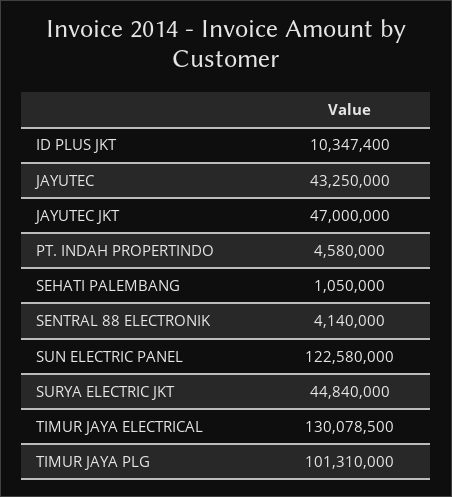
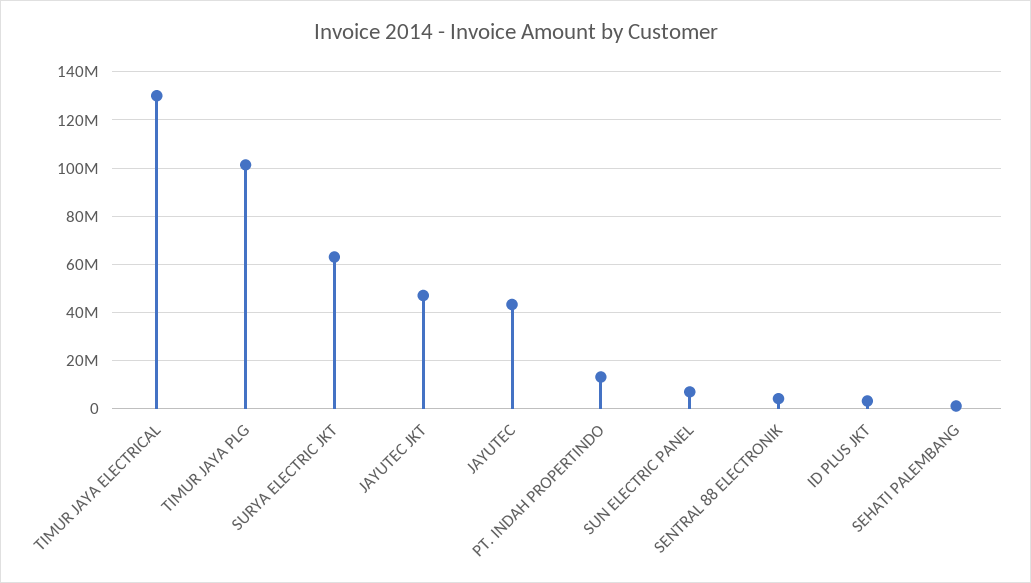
ID PLUS JKT: 10347400 -> 2500000
PT. INDAH PROPERTINDO: 4580000 -> 12500000
SUN ELECTRIC PANEL: 122580000 -> 7500000
SURYA ELECTRIC JKT: 44840000 -> 62500000

